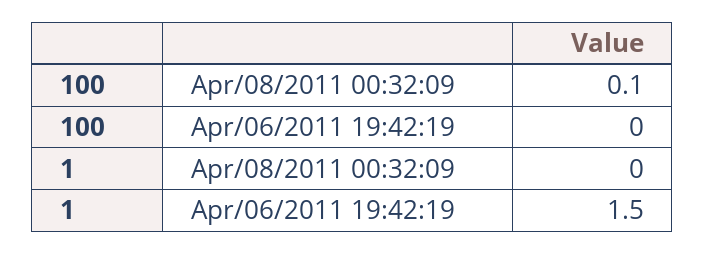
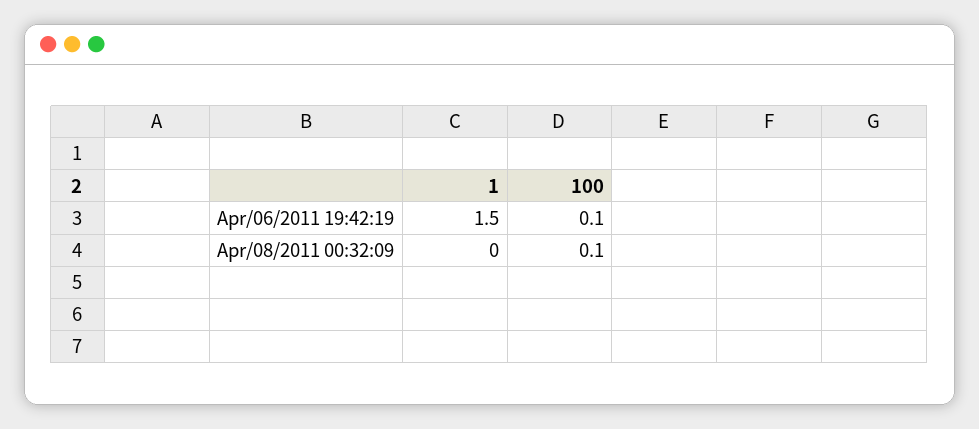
100, Apr/06/2011 19:42:19: 0 -> 0.1

